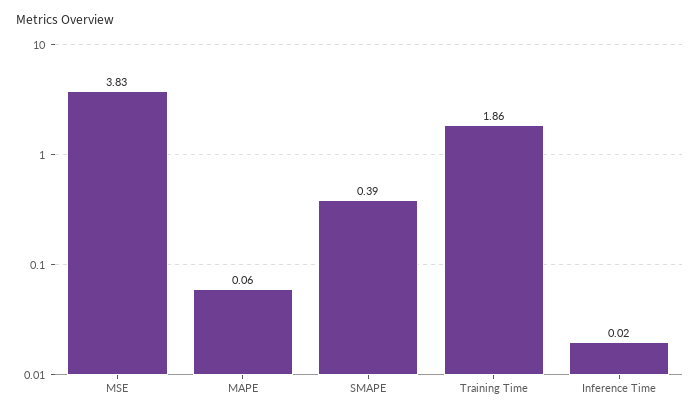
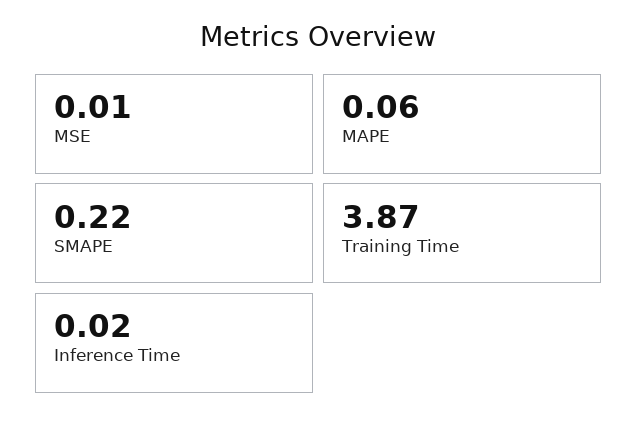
MSE: 3.83 -> 0.01
SMAPE: 0.39 -> 0.22
Training Time: 1.86 -> 3.87

